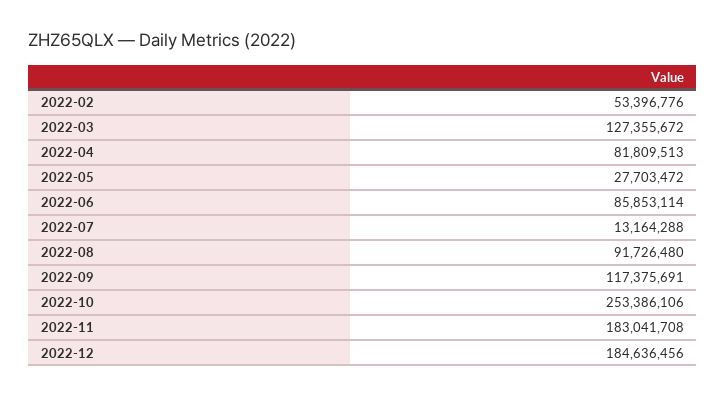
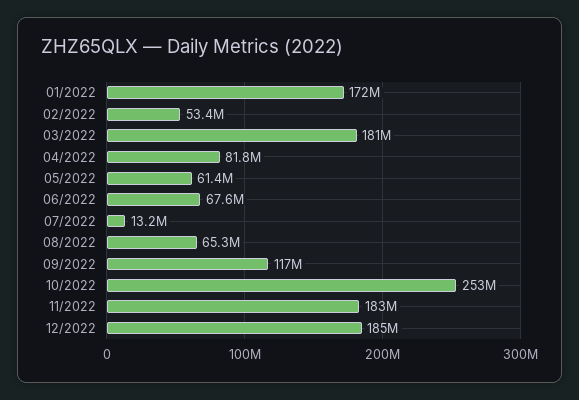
2022-03: 127355672 -> 181000000
2022-05: 27703472 -> 61400000
2022-06: 85853114 -> 67600000
2022-08: 91726480 -> 65300000
01/2022: none -> 172000000

